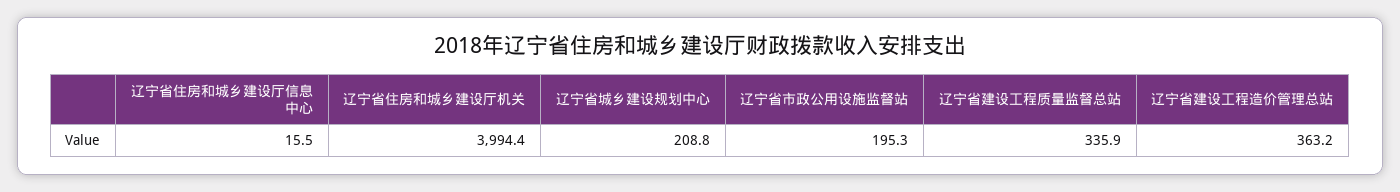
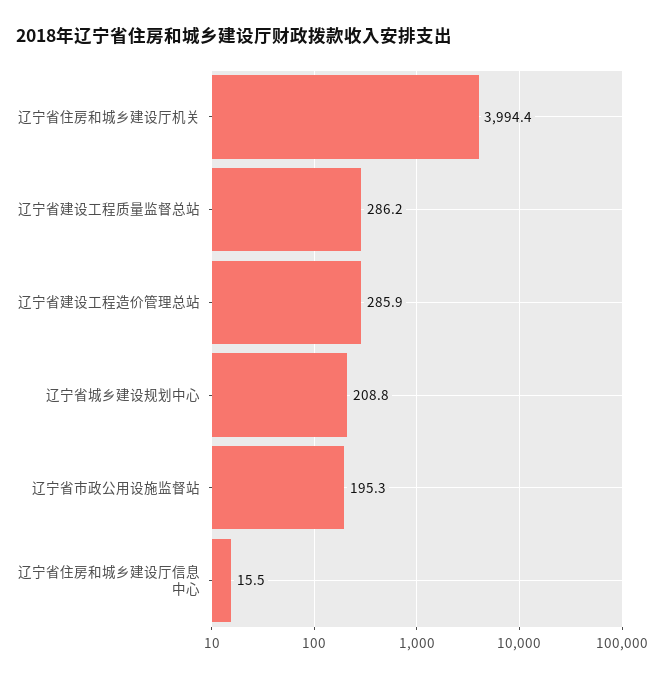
辽宁省建设工程质量监督总站: 335.9 -> 286.2
辽宁省建设工程造价管理总站: 363.2 -> 285.9

